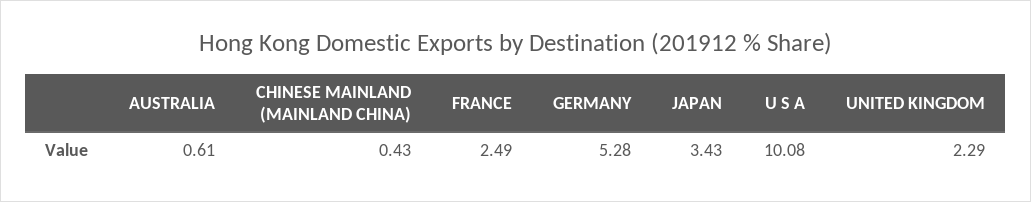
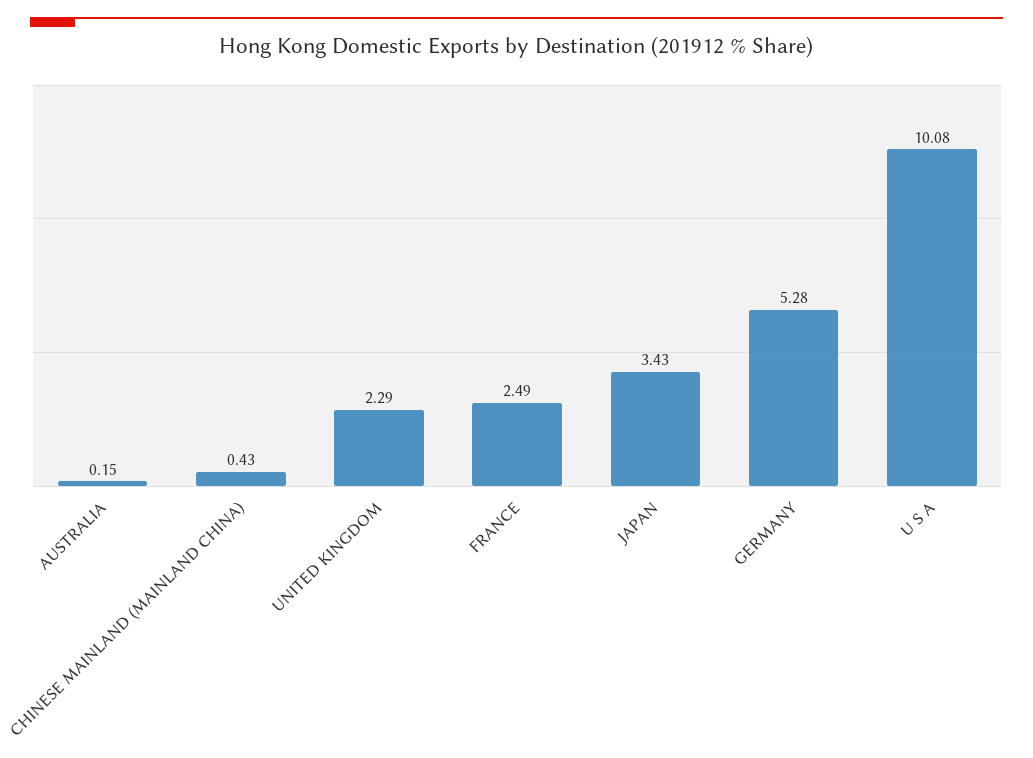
AUSTRALIA: 0.61 -> 0.15

